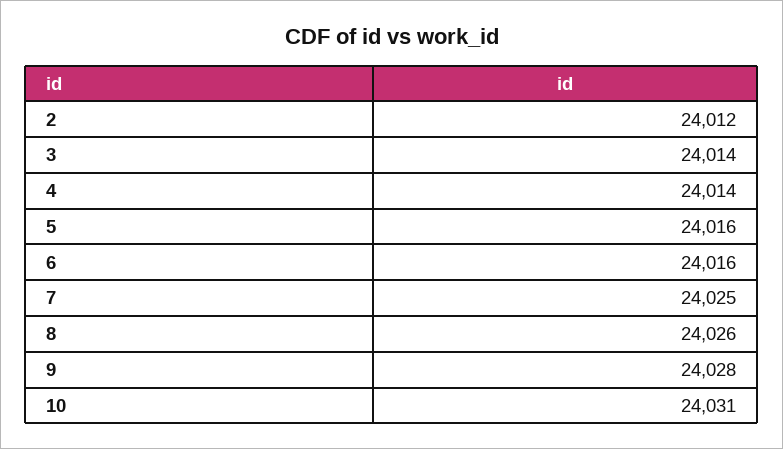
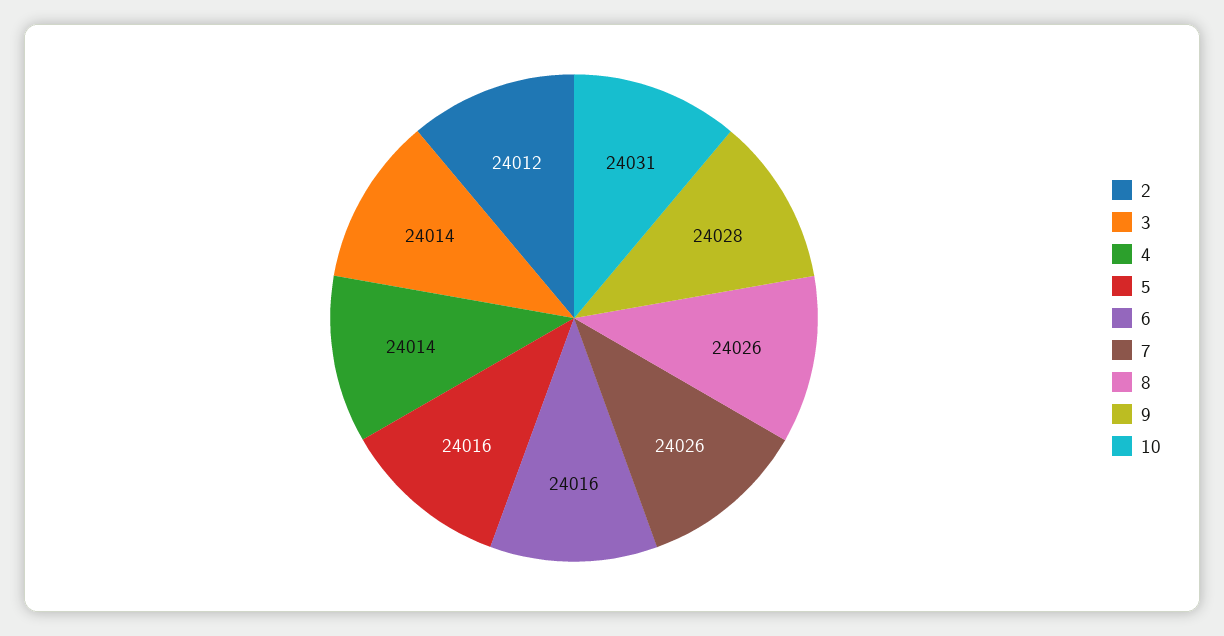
7: 24025 -> 24026

